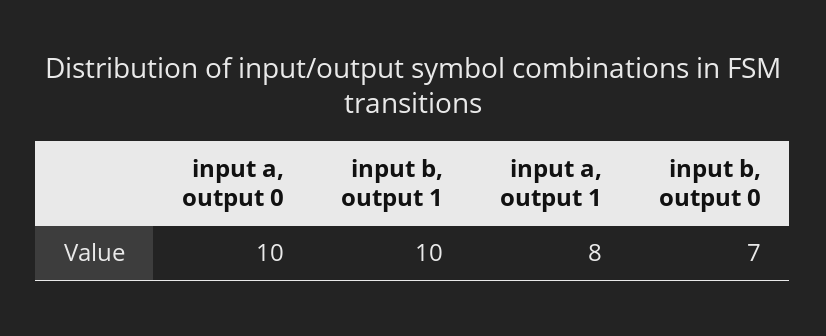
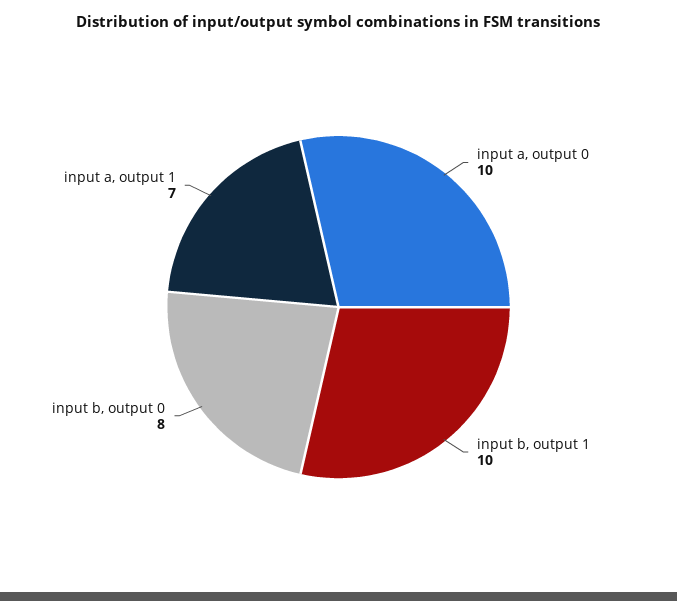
input a, output 1: 8 -> 7
input b, output 0: 7 -> 8

